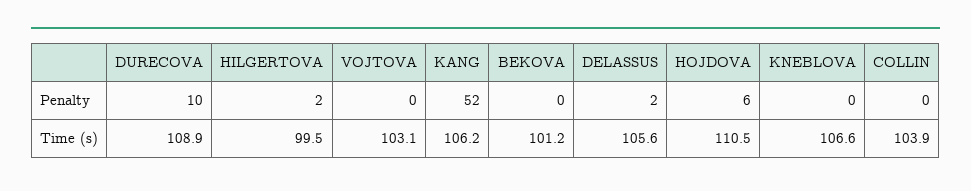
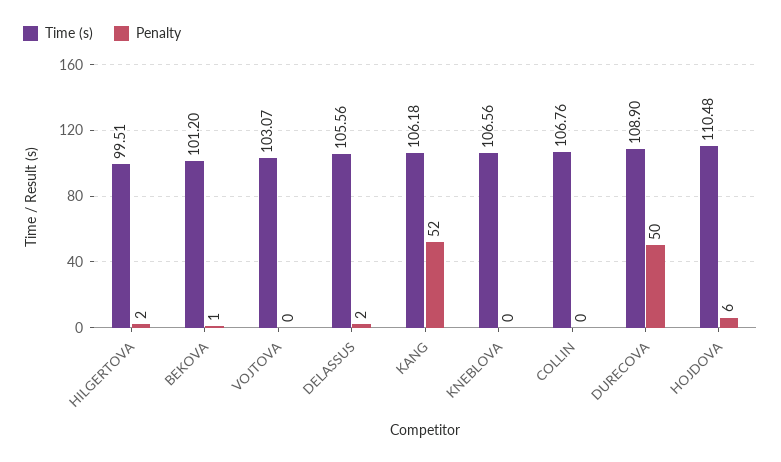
Penalty, DURECOVA: 10 -> 50
Penalty, BEKOVA: 0 -> 1
Time (s), COLLIN: 103.9 -> 106.76

